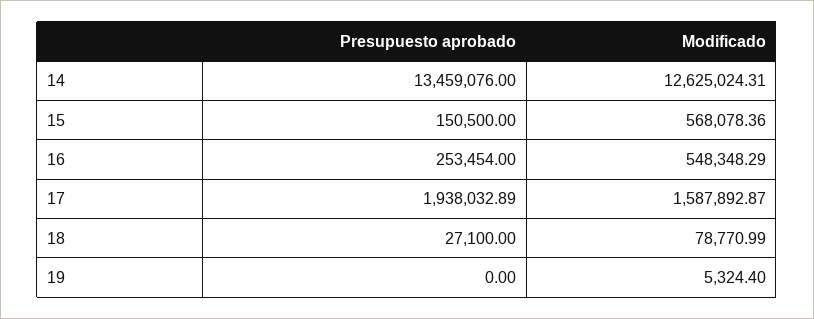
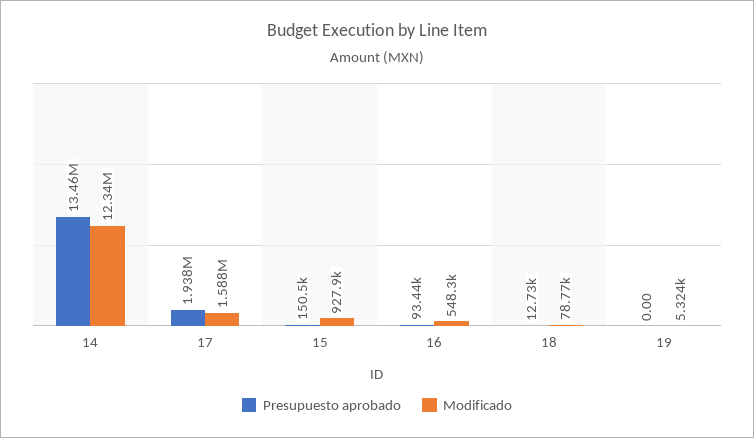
Modificado, 14: 12625024.31 -> 12340000
Modificado, 15: 568078.36 -> 927900
Presupuesto aprobado, 16: 253454 -> 93440
Presupuesto aprobado, 18: 27100 -> 12730

